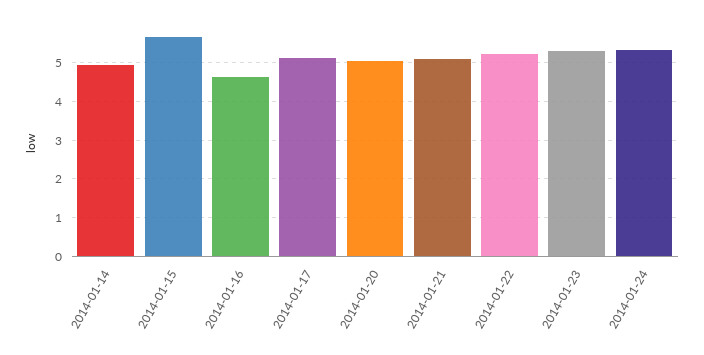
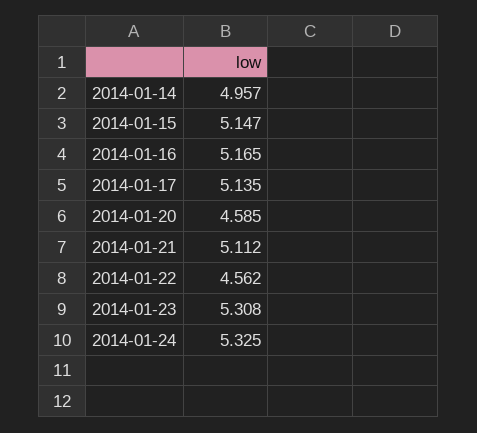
2014-01-15: 5.6 -> 5.147
2014-01-16: 4.6 -> 5.165
2014-01-20: 5 -> 4.585
2014-01-22: 5.2 -> 4.562

